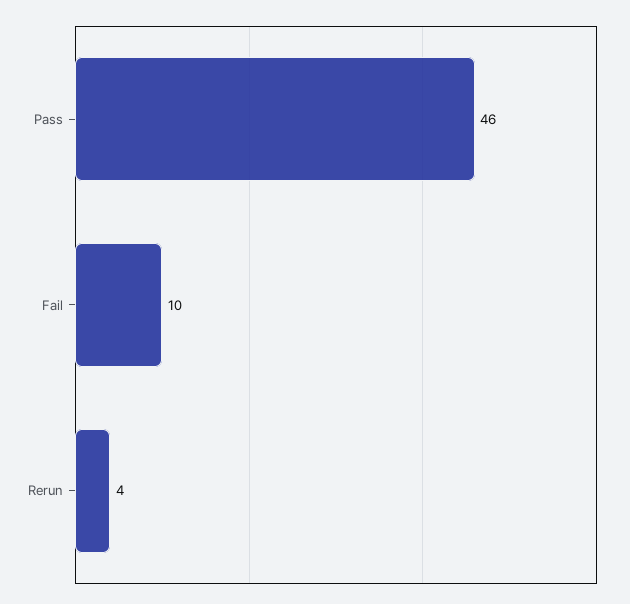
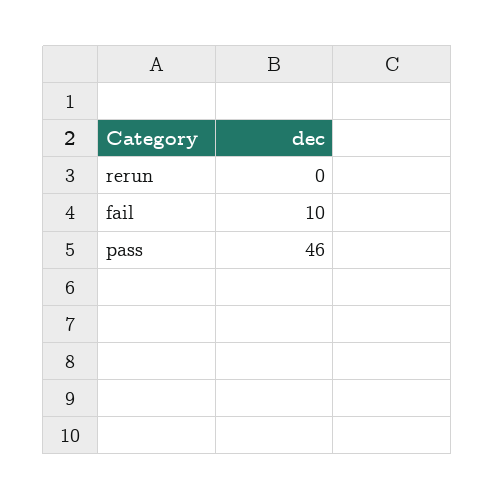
Rerun: 4 -> 0

